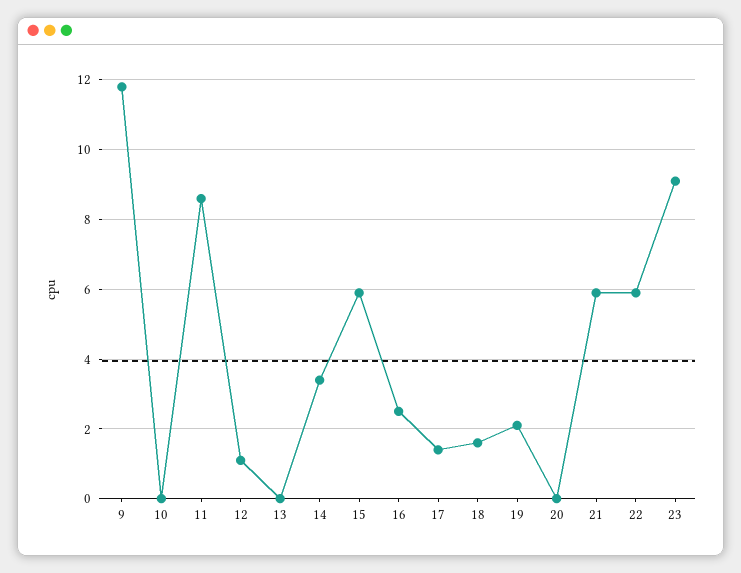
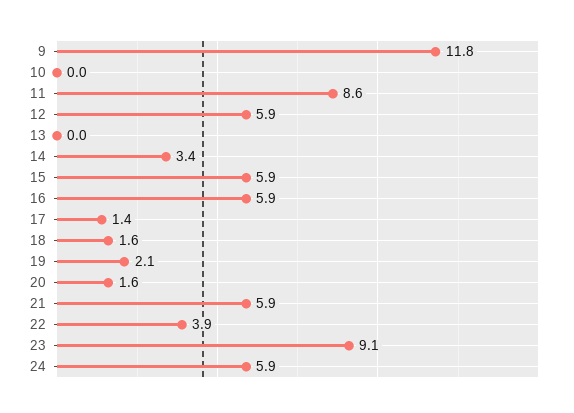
12: 1 -> 5.9
16: 2.5 -> 5.9
20: 0 -> 1.6
22: 6 -> 3.9
24: none -> 5.9

